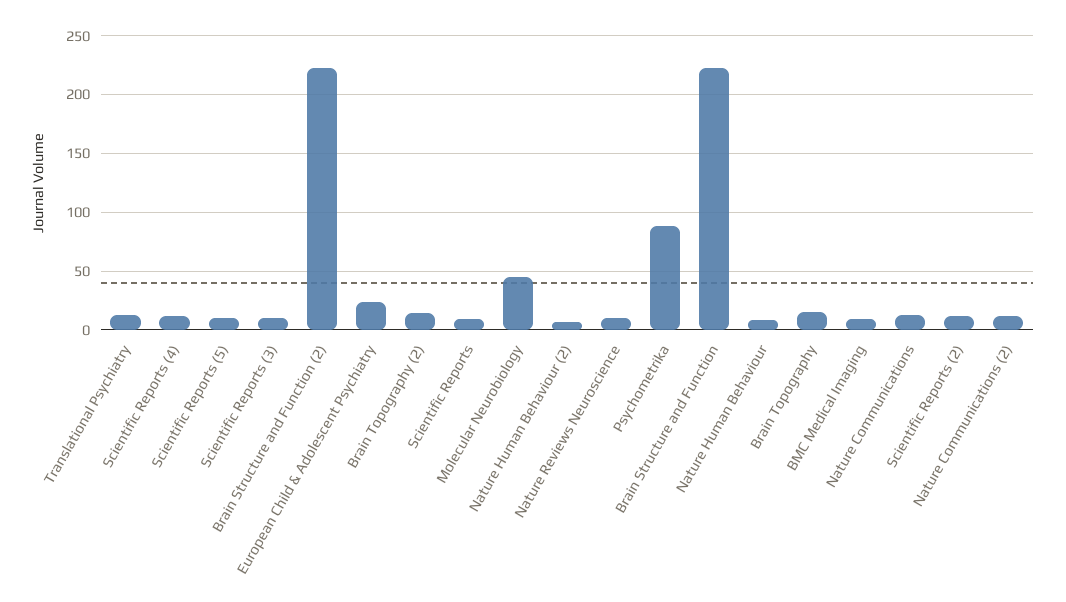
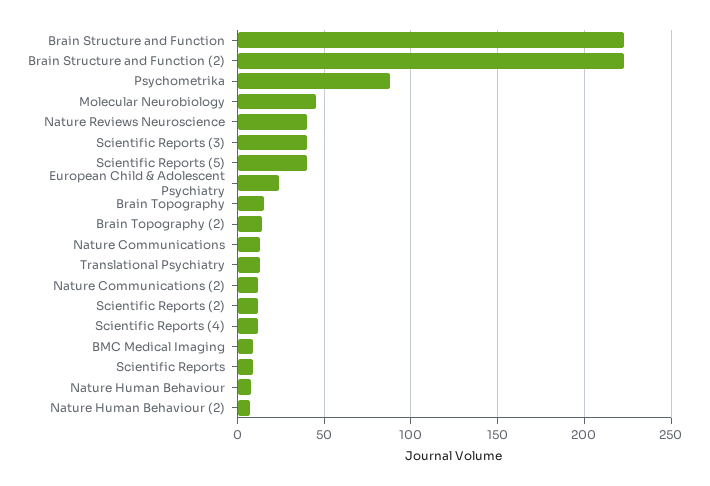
Scientific Reports (5): 10 -> 40
Scientific Reports (3): 10 -> 40
Nature Reviews Neuroscience: 10 -> 40

